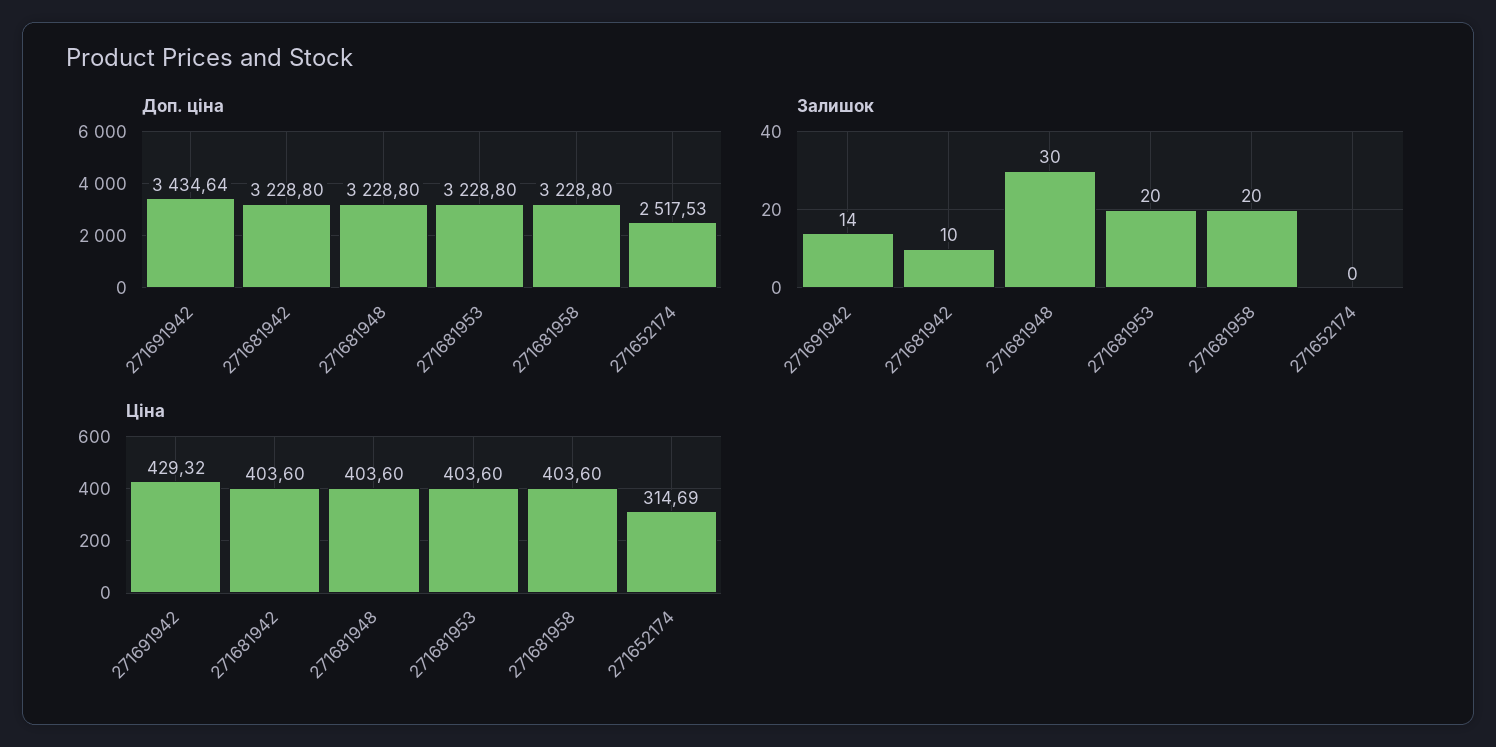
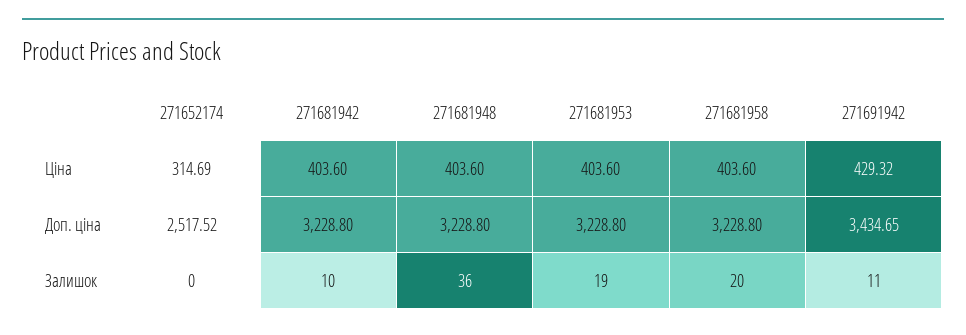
Доп. ціна, 271691942: 3434.64 -> 3434.65
Доп. ціна, 271652174: 2517.53 -> 2517.52
Залишок, 271691942: 14 -> 11
Залишок, 271681948: 30 -> 36
Залишок, 271681953: 20 -> 19

